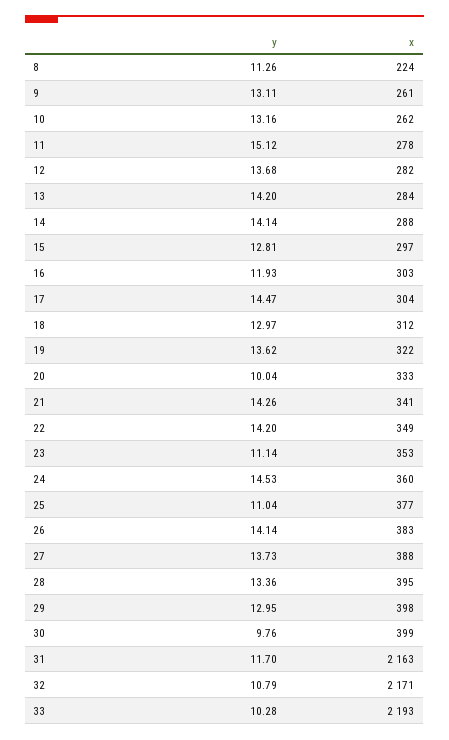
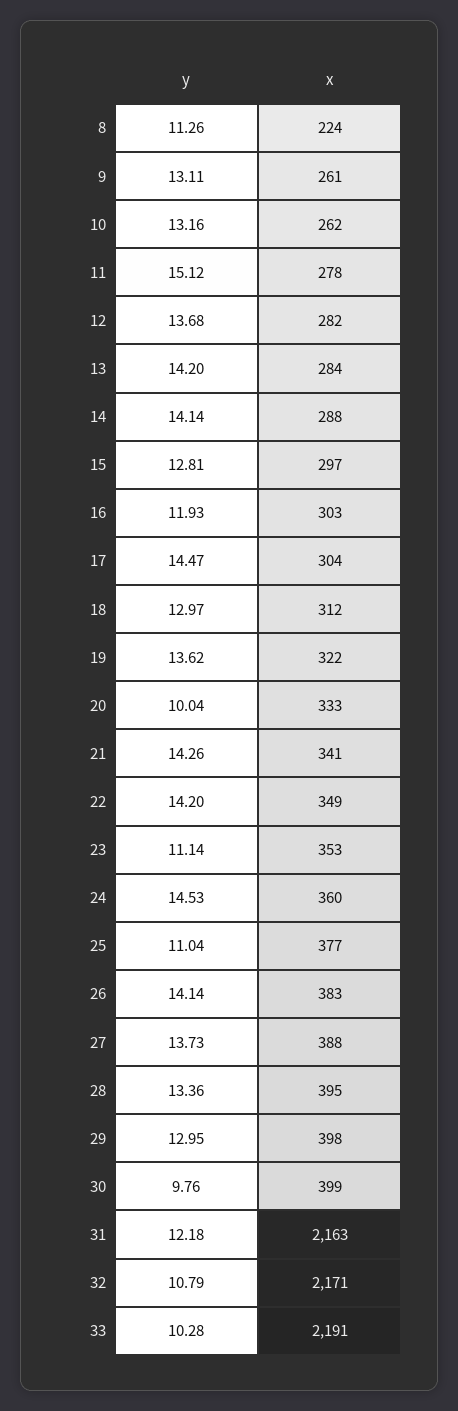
y, 31: 11.7 -> 12.18
x, 33: 2193 -> 2191

